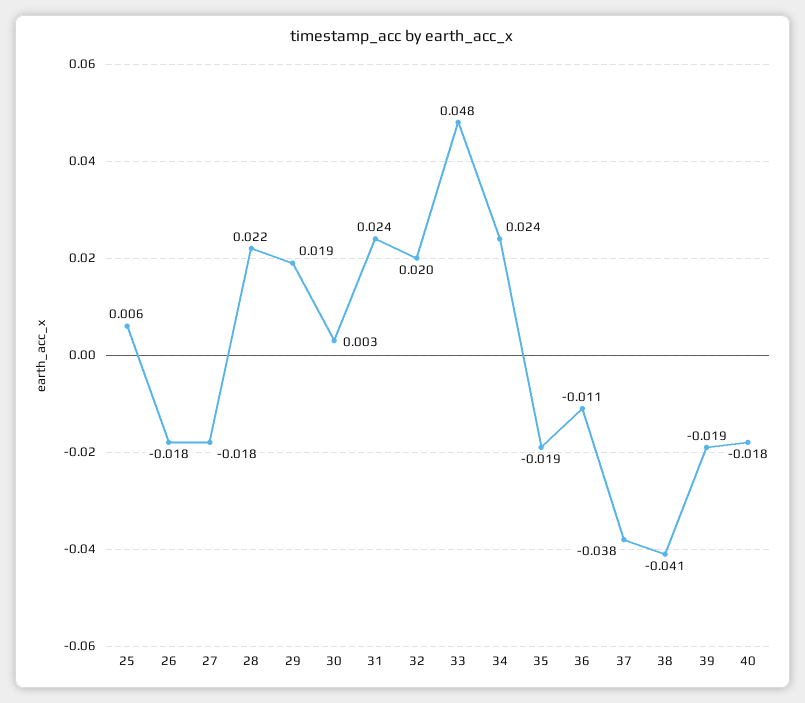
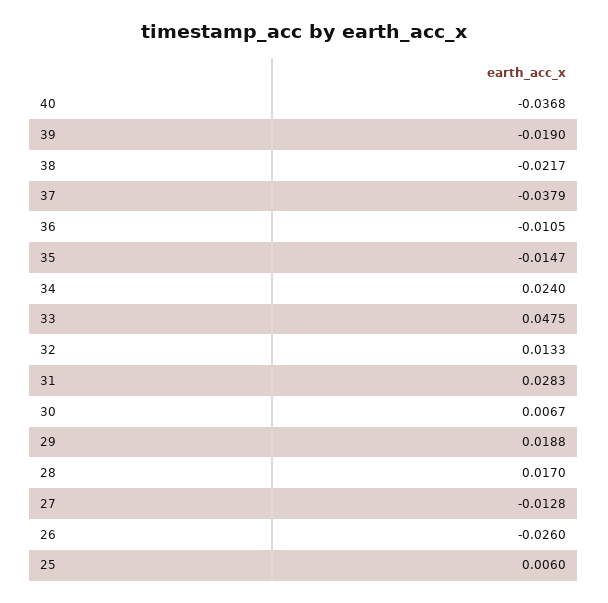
26: -0.018 -> -0.026
27: -0.018 -> -0.0128
28: 0.022 -> 0.017
30: 0.003 -> 0.0067
31: 0.024 -> 0.0283
32: 0.02 -> 0.0133
35: -0.019 -> -0.0147
38: -0.041 -> -0.0217
40: -0.018 -> -0.0368

